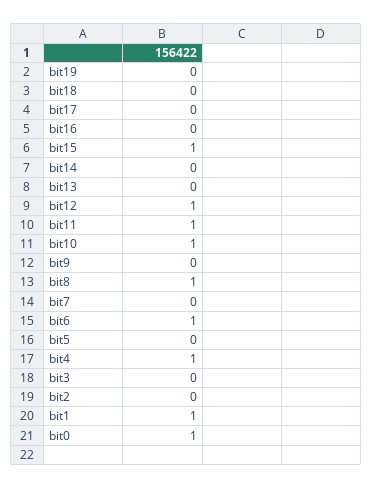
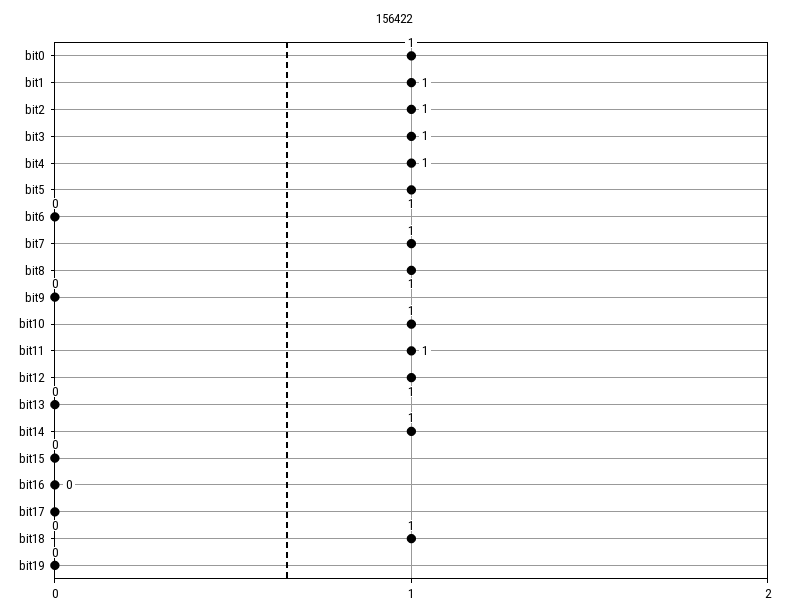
bit18: 0 -> 1
bit15: 1 -> 0
bit14: 0 -> 1
bit7: 0 -> 1
bit6: 1 -> 0
bit5: 0 -> 1
bit3: 0 -> 1
bit2: 0 -> 1

